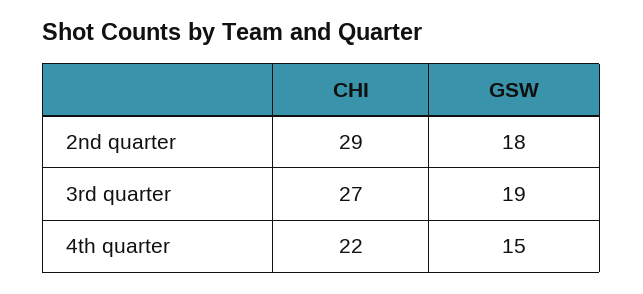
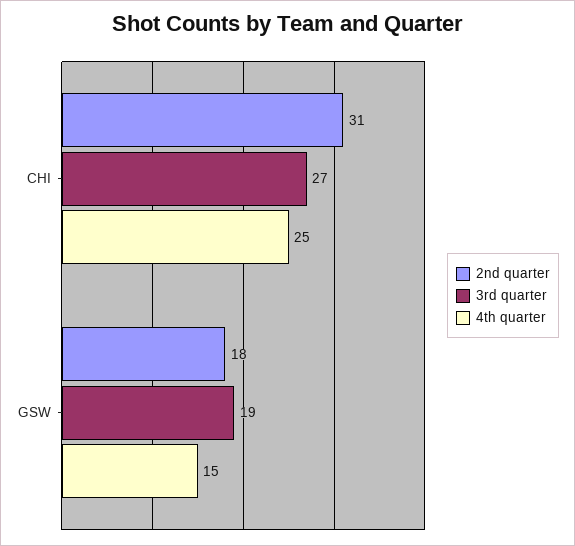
2nd quarter, CHI: 29 -> 31
4th quarter, CHI: 22 -> 25

